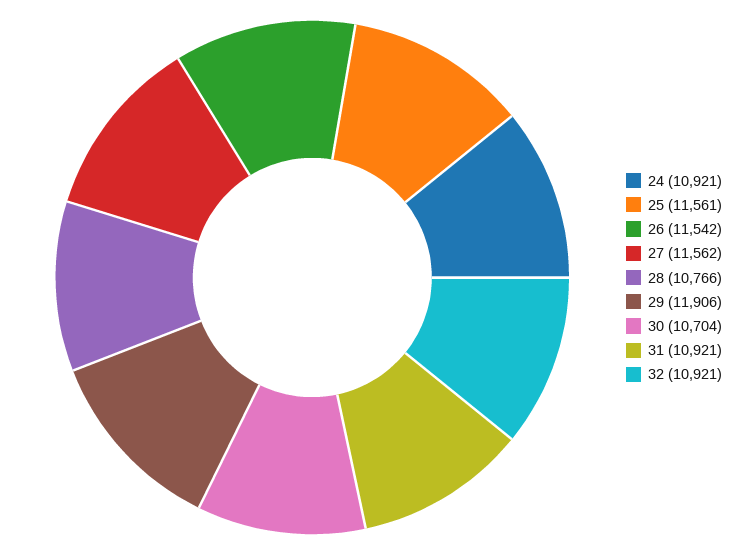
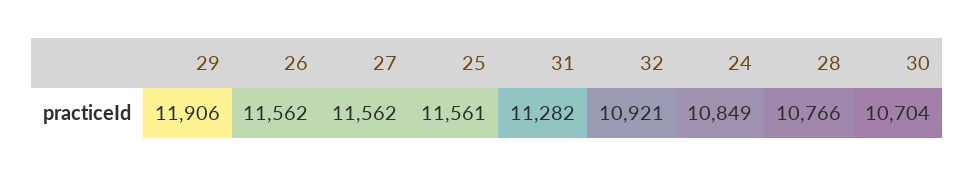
24: 10921 -> 10849
26: 11542 -> 11562
31: 10921 -> 11282

